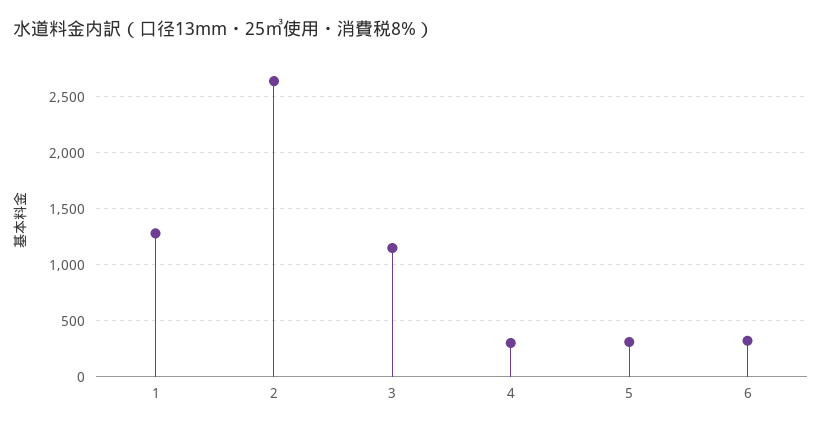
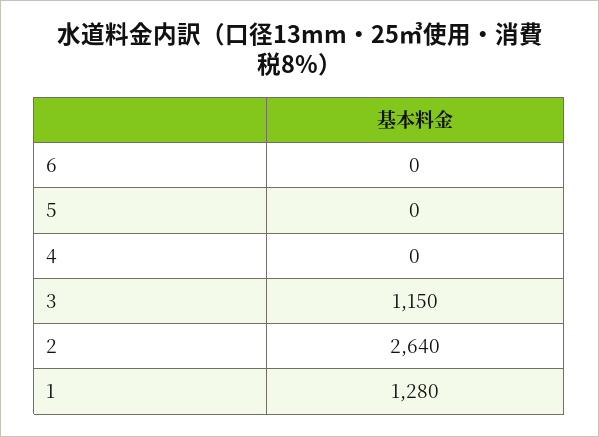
4: 300 -> 0
5: 300 -> 0
6: 300 -> 0

